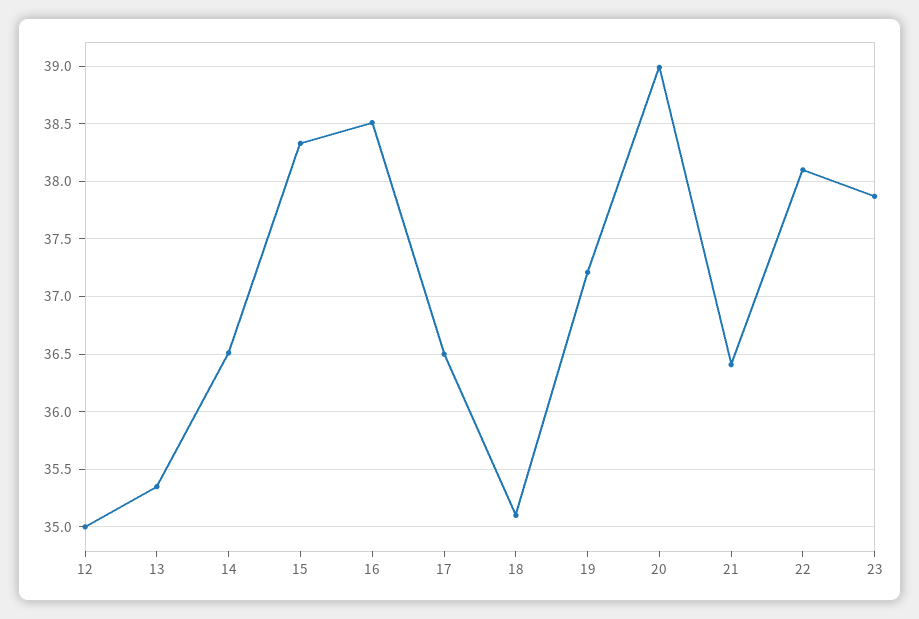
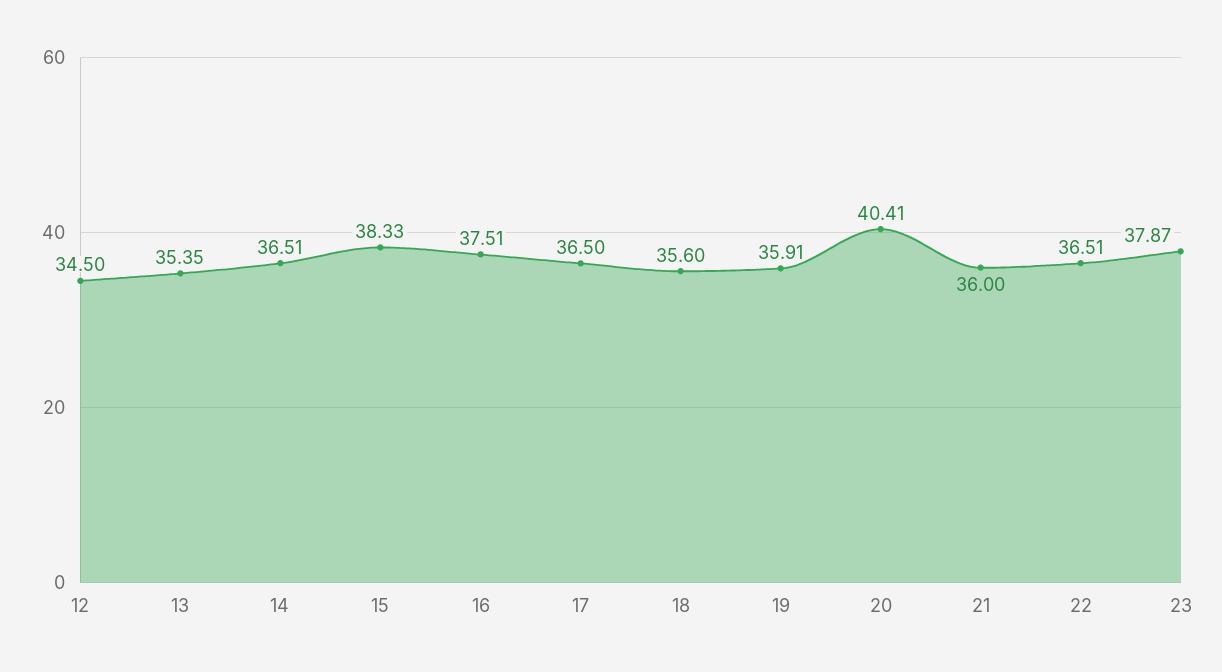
12: 35 -> 34.5
16: 38.5 -> 37.51
18: 35.1 -> 35.6
19: 37.2 -> 35.91
20: 39 -> 40.41
21: 36.4 -> 36
22: 38.1 -> 36.51

